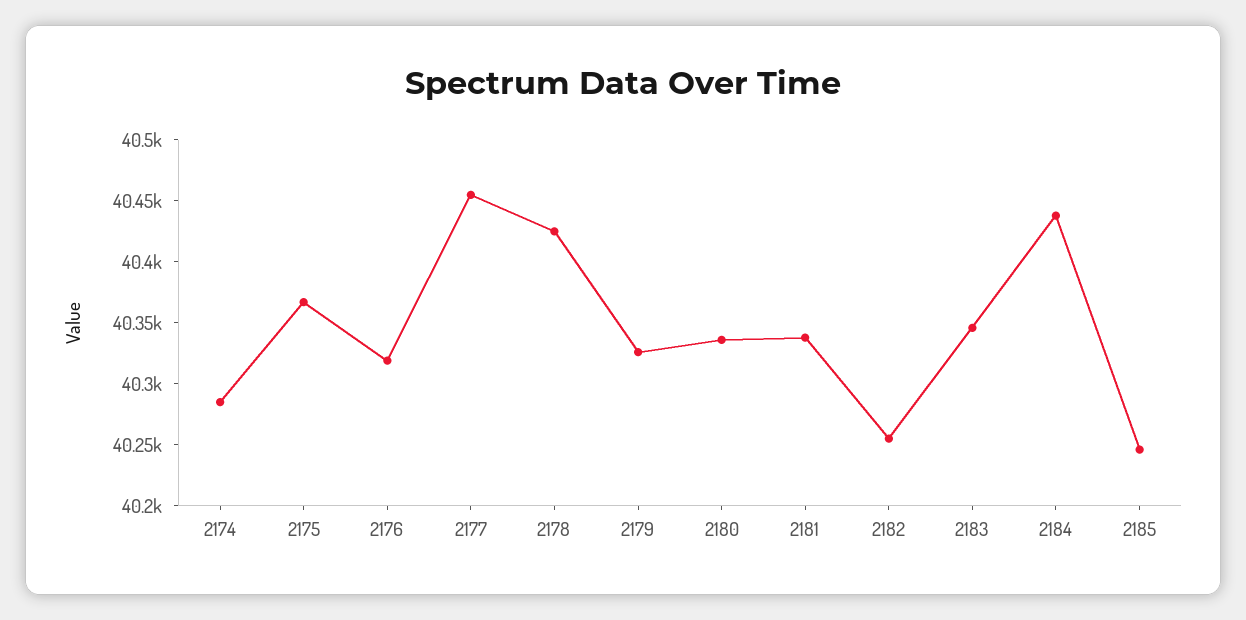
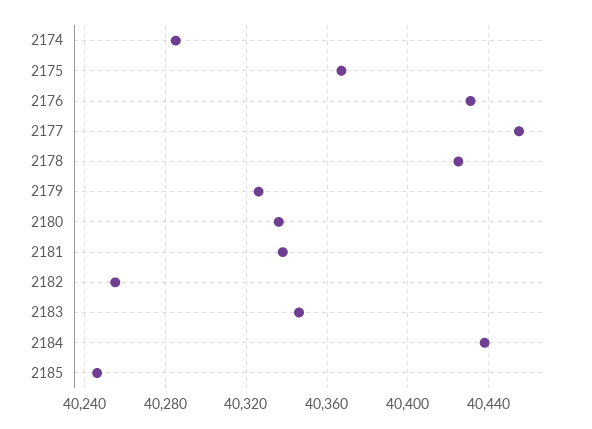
2176: 40320 -> 40430

